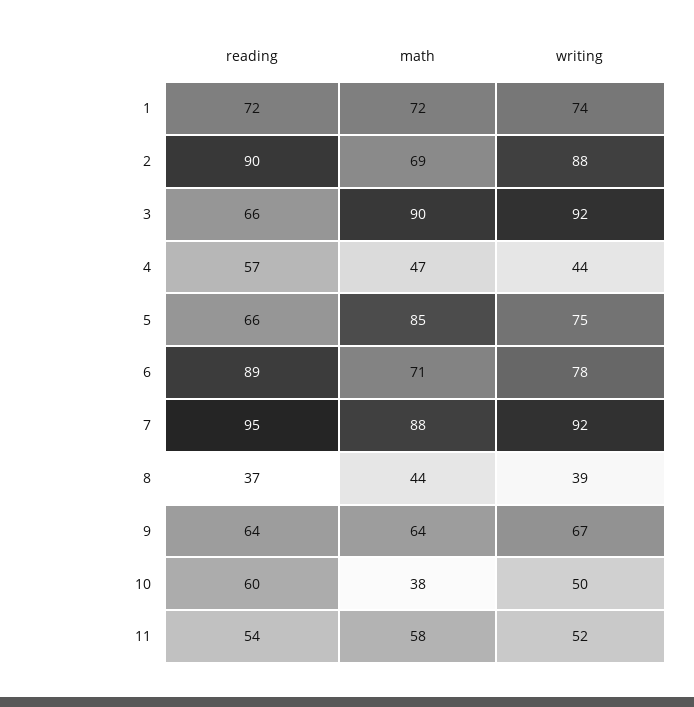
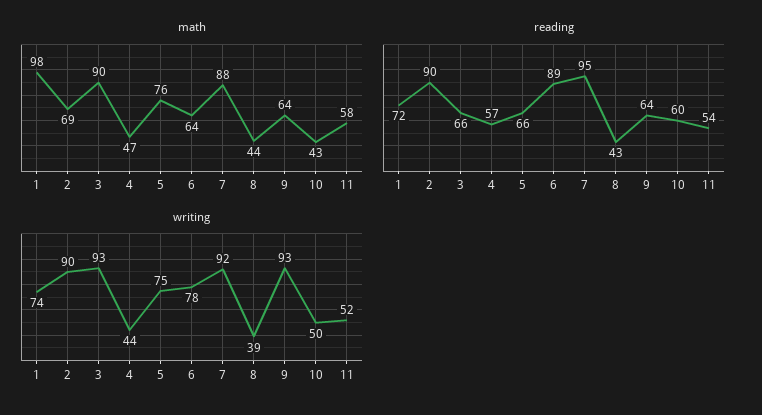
math, 1: 72 -> 98
writing, 2: 88 -> 90
writing, 3: 92 -> 93
math, 5: 85 -> 76
math, 6: 71 -> 64
reading, 8: 37 -> 43
writing, 9: 67 -> 93
math, 10: 38 -> 43

